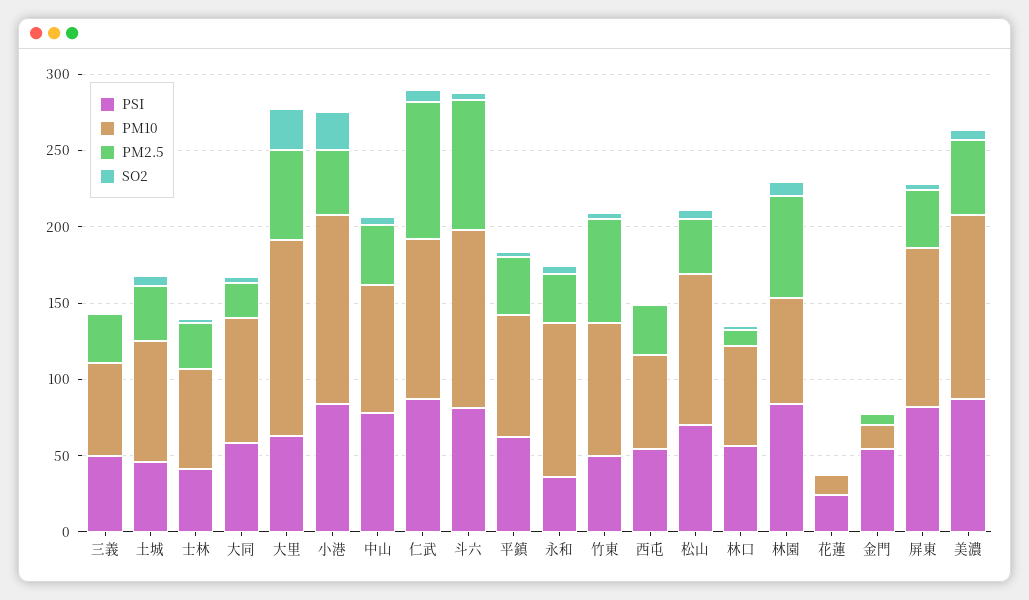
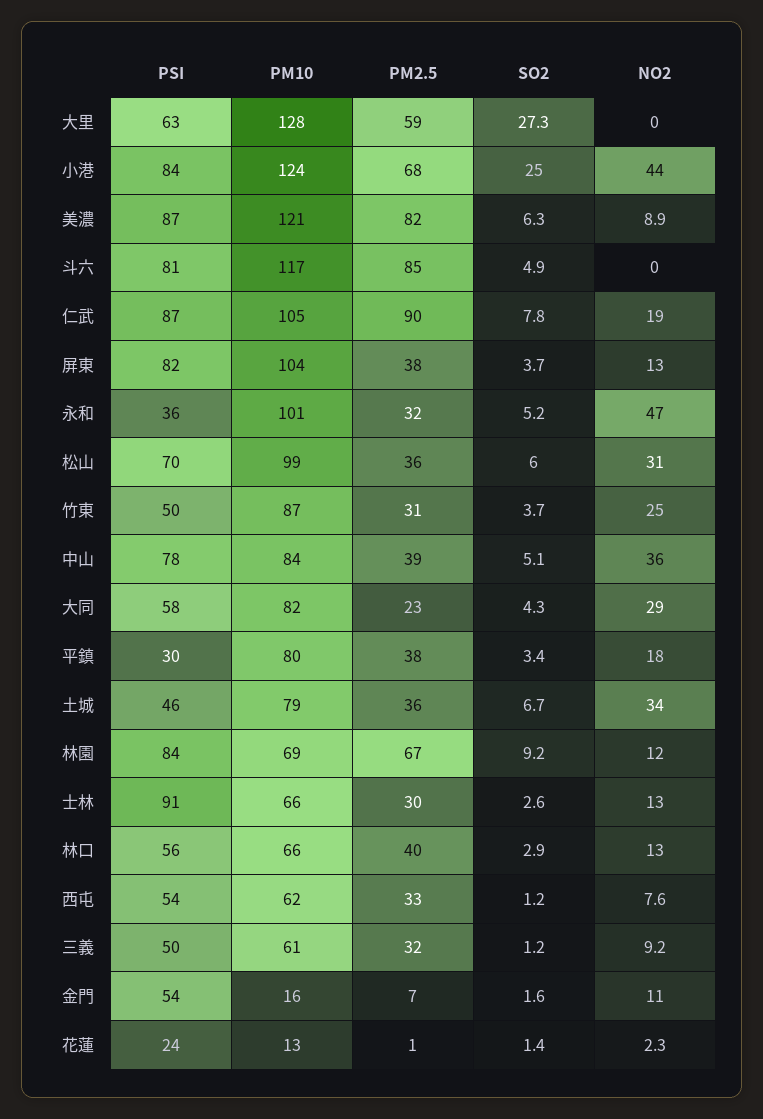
PSI, 士林: 40 -> 91
PM2.5, 小港: 40 -> 68
PSI, 平鎮: 60 -> 30
PM2.5, 竹東: 70 -> 31
PM2.5, 林口: 10 -> 40
PM2.5, 美濃: 50 -> 82
NO2, 大里: none -> 0
NO2, 小港: none -> 44
NO2, 美濃: none -> 8.9
NO2, 斗六: none -> 0
NO2, 仁武: none -> 19
NO2, 屏東: none -> 13
NO2, 永和: none -> 47
NO2, 松山: none -> 31
NO2, 竹東: none -> 25
NO2, 中山: none -> 36
NO2, 大同: none -> 29
NO2, 平鎮: none -> 18
NO2, 土城: none -> 34
NO2, 林園: none -> 12
NO2, 士林: none -> 13
NO2, 林口: none -> 13
NO2, 西屯: none -> 7.6
NO2, 三義: none -> 9.2
NO2, 金門: none -> 11
NO2, 花蓮: none -> 2.3

